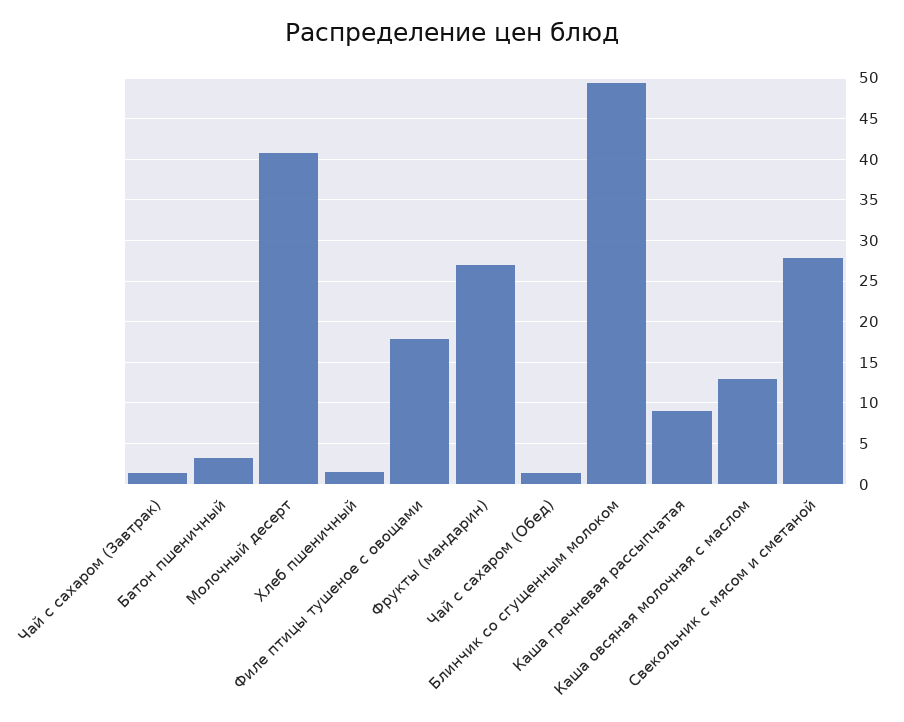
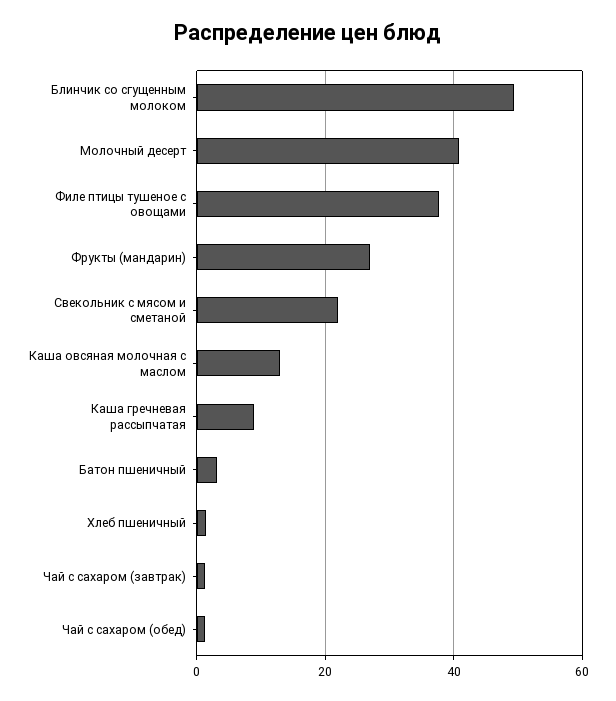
Филе птицы тушеное с овощами: 18 -> 38
Свекольник с мясом и сметаной: 28 -> 22

